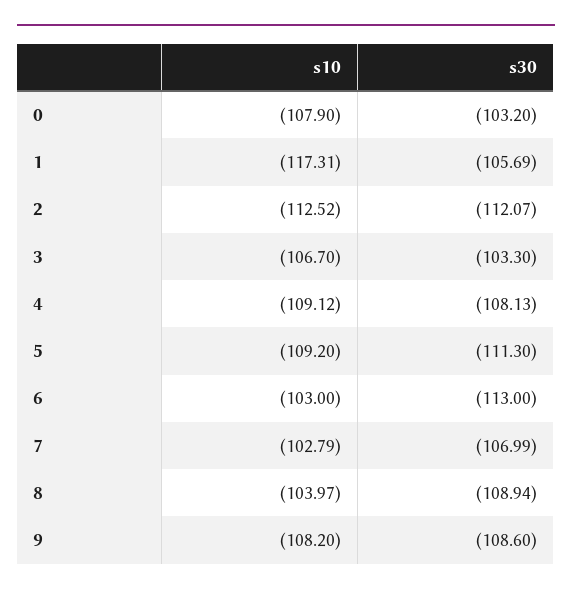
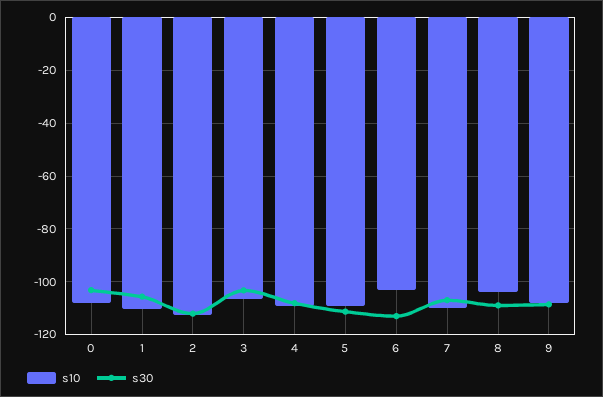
s10, 1: -117.31 -> -110
s10, 7: -102.79 -> -110

